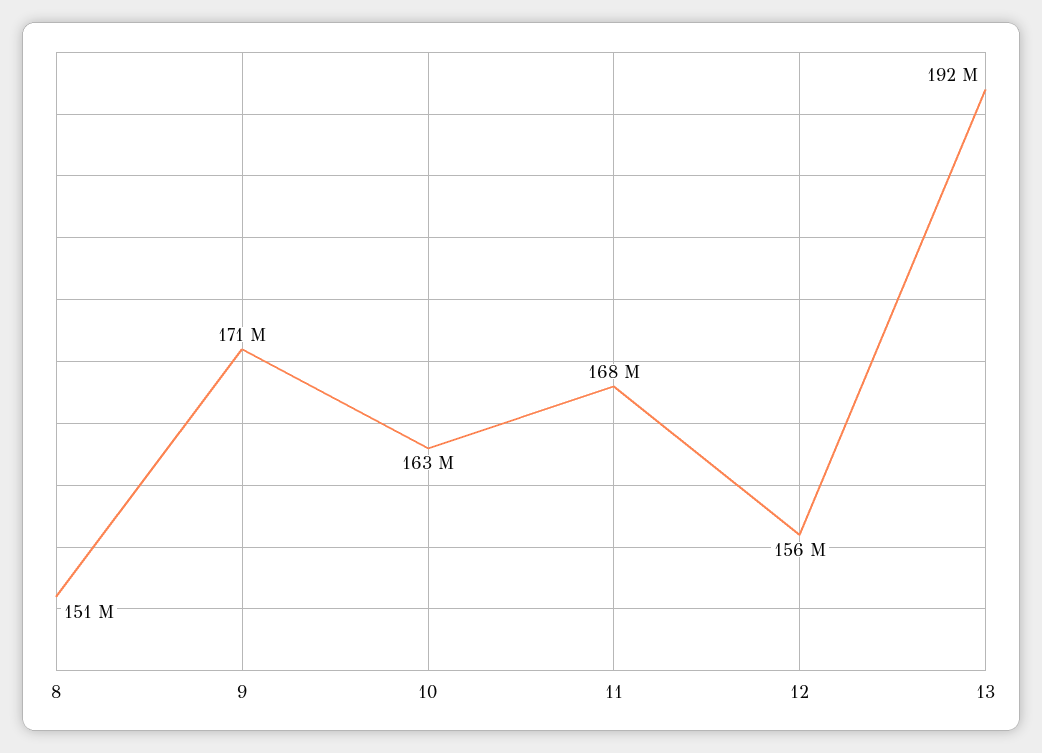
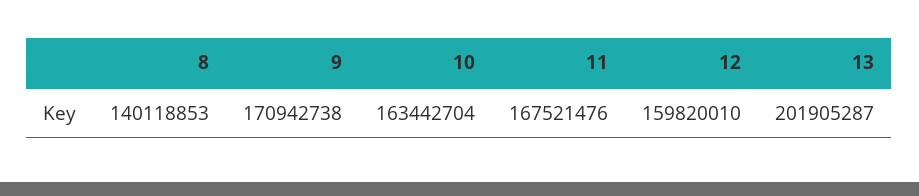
8: 151000000 -> 140118853
12: 156000000 -> 159820010
13: 192000000 -> 201905287

